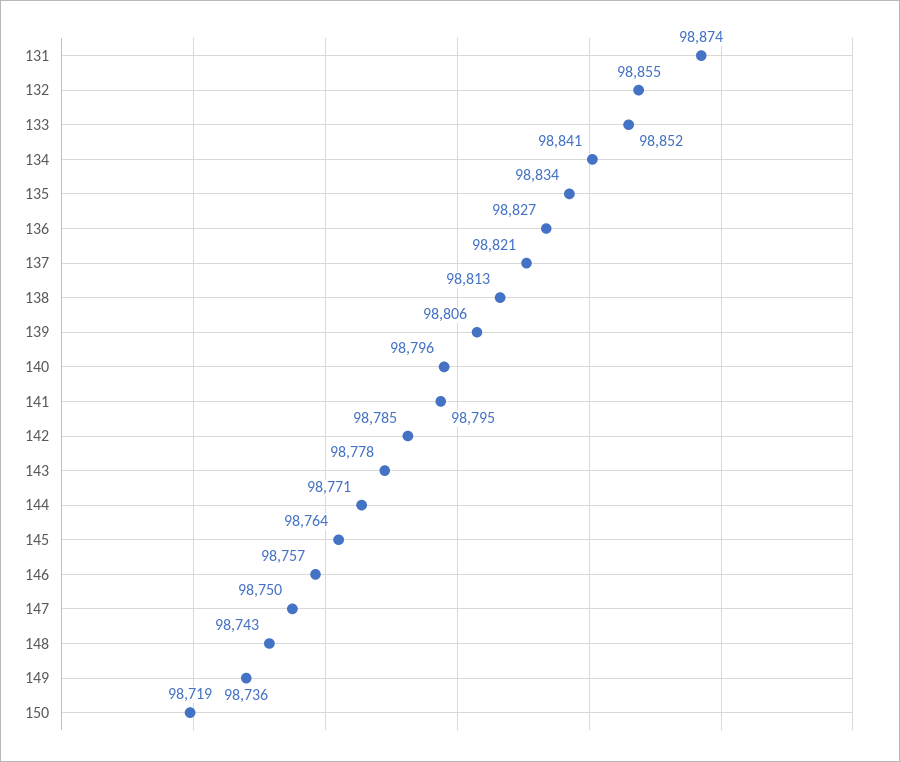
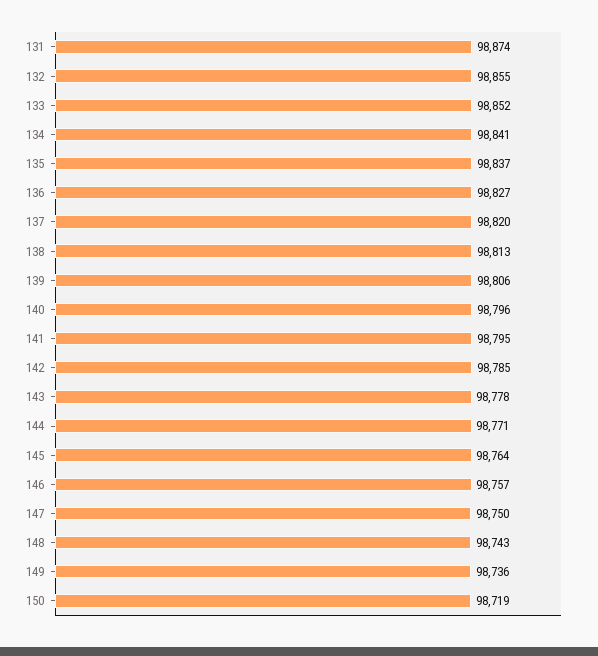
135: 98834 -> 98837
137: 98821 -> 98820

